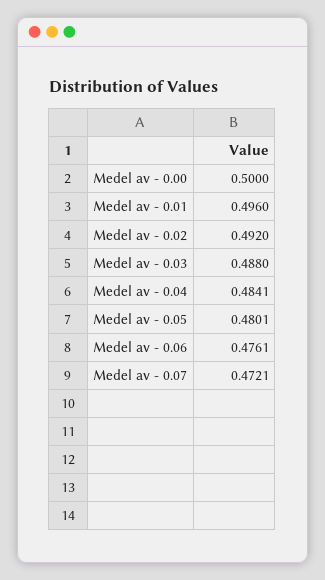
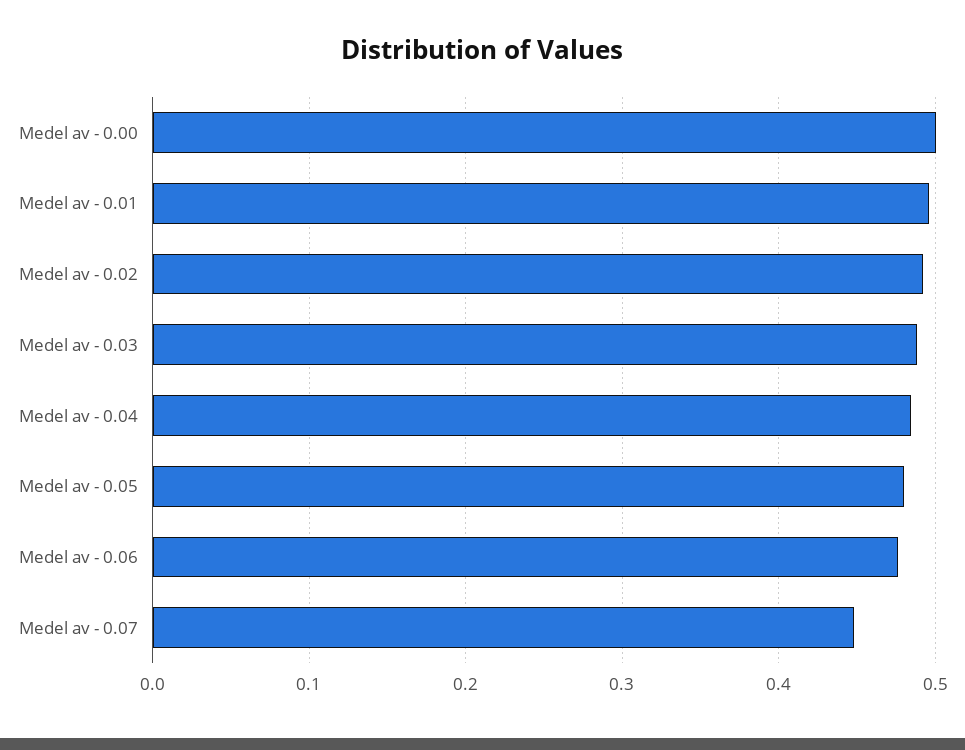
Medel av - 0.07: 0.4721 -> 0.45

